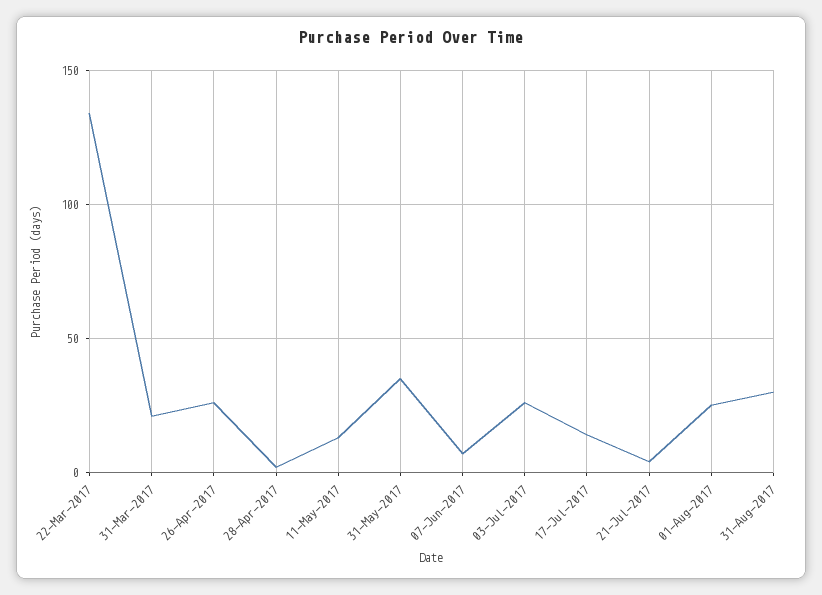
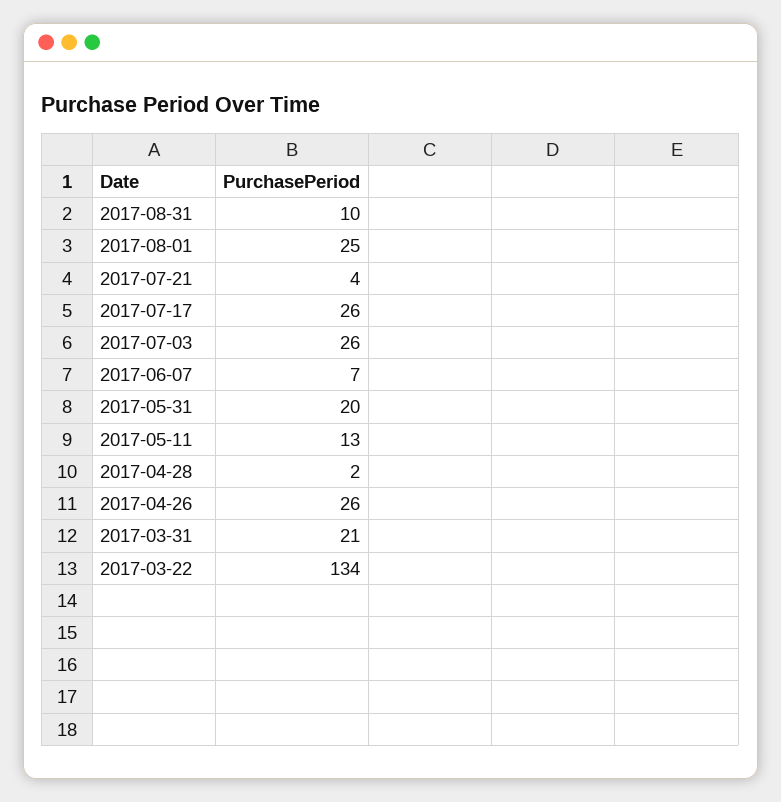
31-May-2017: 35 -> 20
17-Jul-2017: 15 -> 26
31-Aug-2017: 30 -> 10

